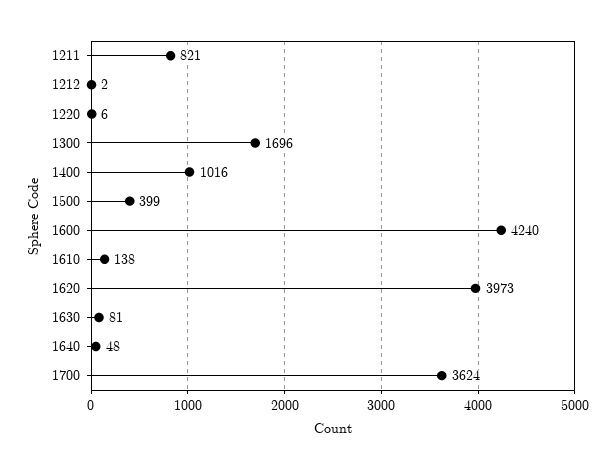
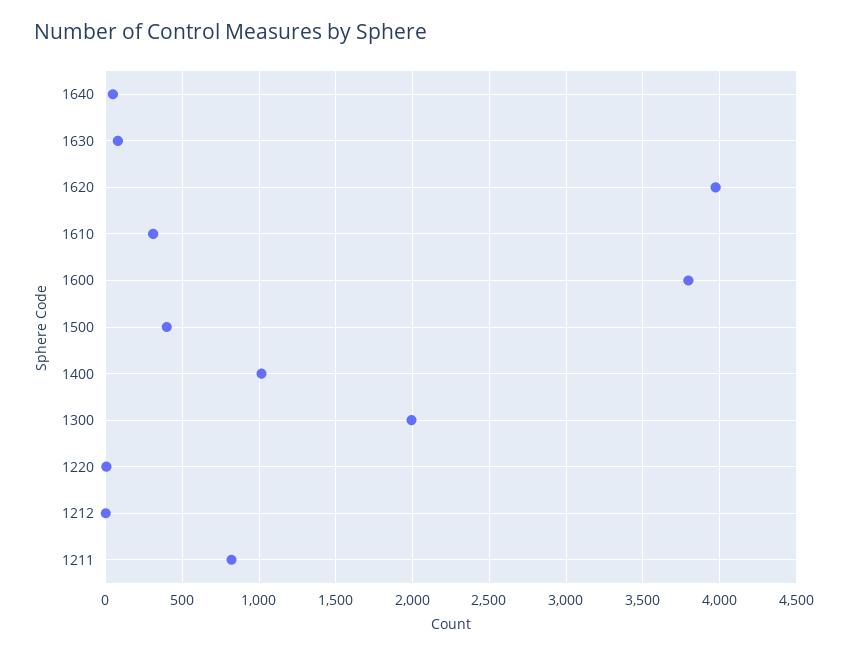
1300: 1696 -> 2000
1600: 4240 -> 3800
1610: 138 -> 300
1700: 3624 -> none

